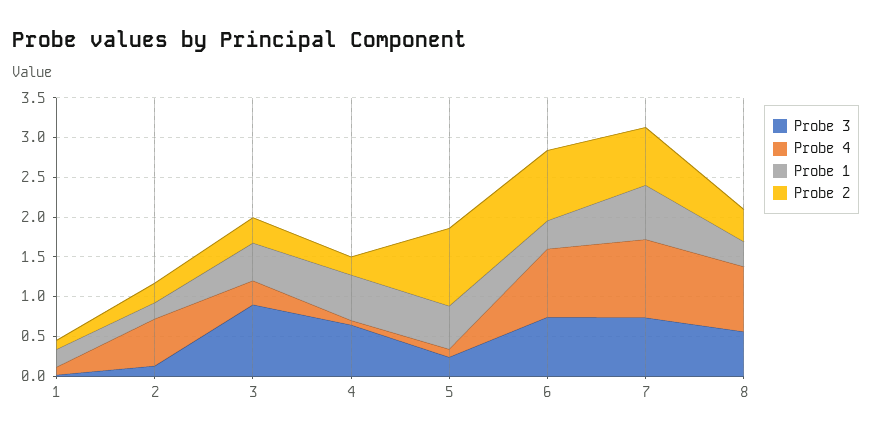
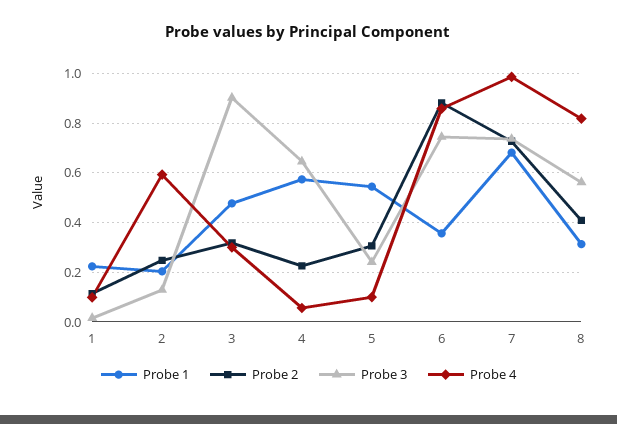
Probe 2, 5: 1 -> 0.3

